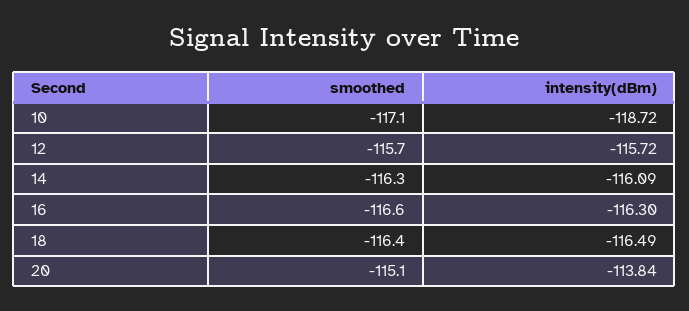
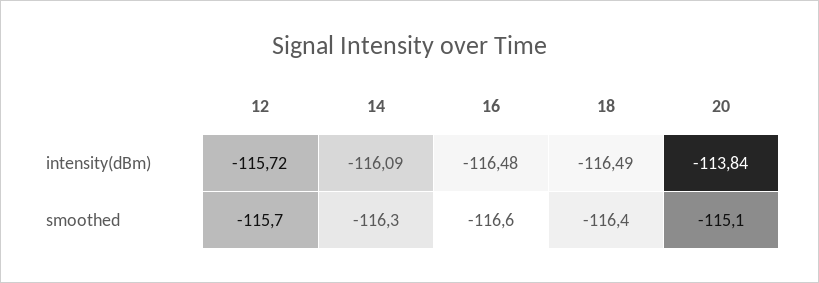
smoothed, 10: -117.1 -> none
intensity(dBm), 10: -118.72 -> none
intensity(dBm), 16: -116.3 -> -116.48

